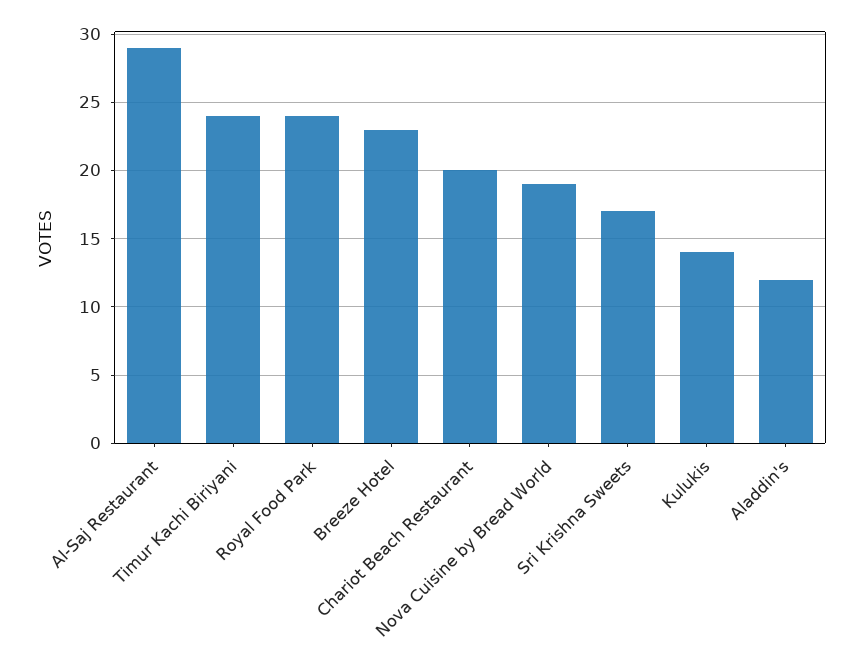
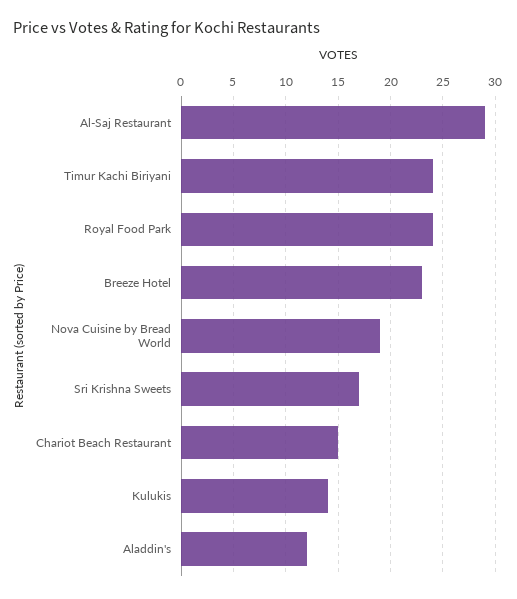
Chariot Beach Restaurant: 20 -> 15

